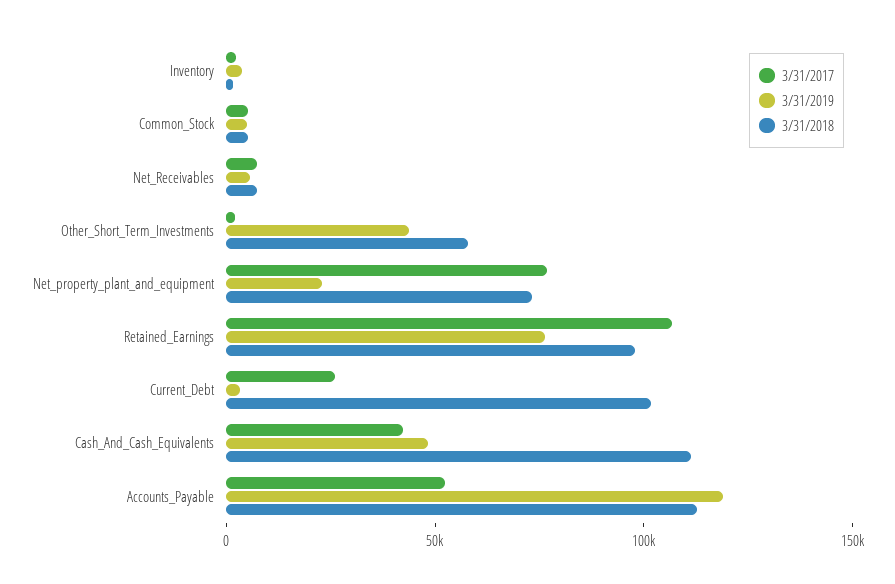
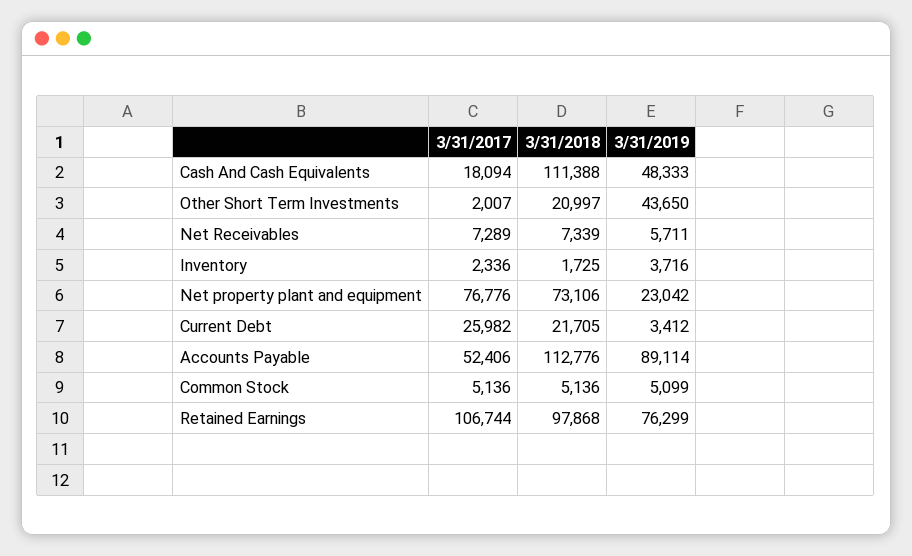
3/31/2018, Other_Short_Term_Investments: 60000 -> 20997
3/31/2018, Current_Debt: 100000 -> 21705
3/31/2017, Cash_And_Cash_Equivalents: 40000 -> 18094
3/31/2019, Accounts_Payable: 120000 -> 89114

